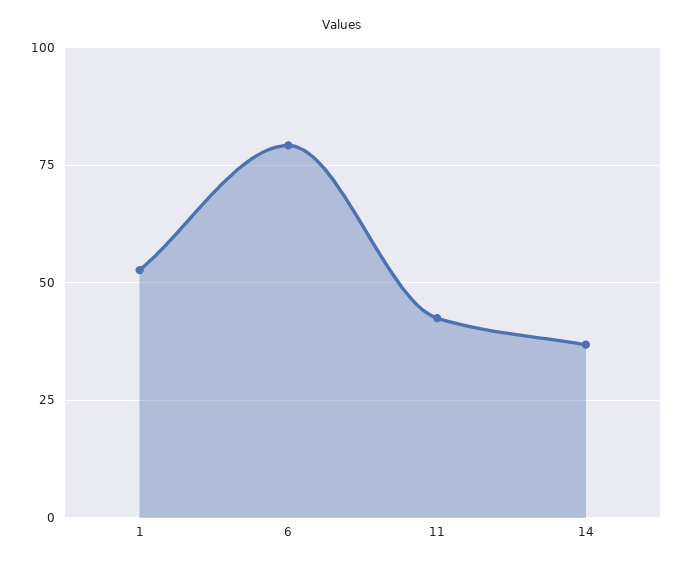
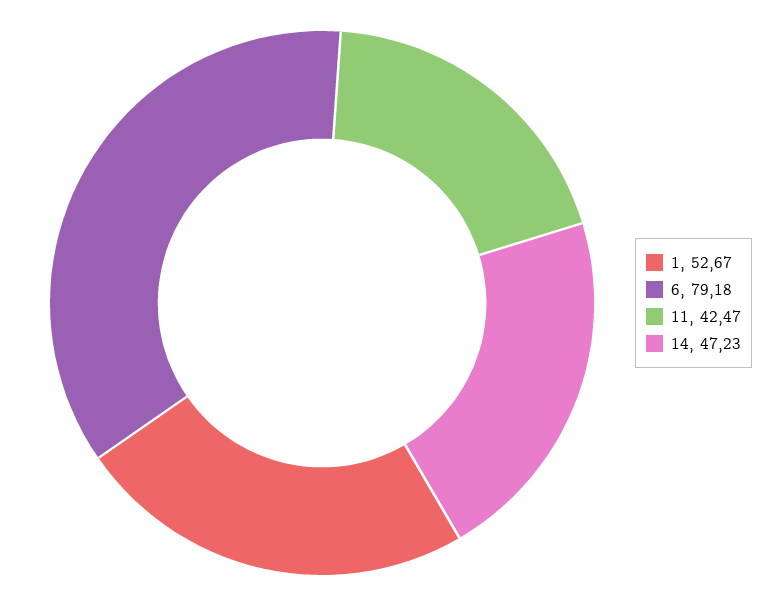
14: 37.5 -> 47.23

